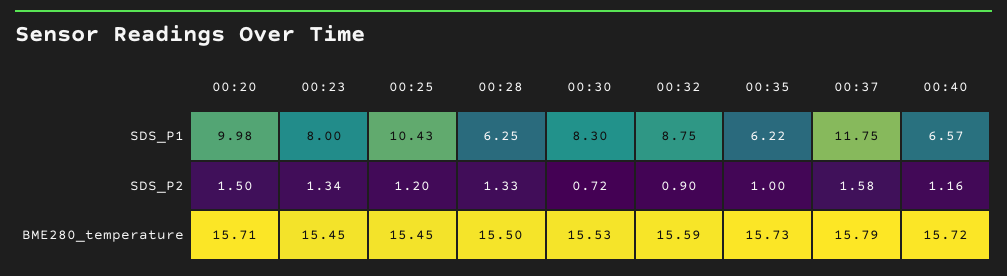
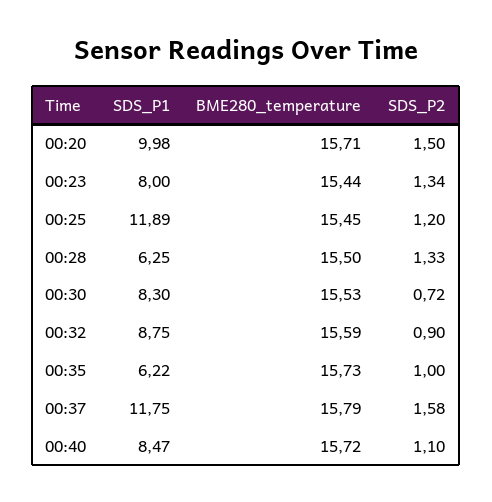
00:25, SDS_P1: 10.43 -> 11.89
00:40, SDS_P1: 6.57 -> 8.47
00:40, SDS_P2: 1.16 -> 1.1
00:23, BME280_temperature: 15.45 -> 15.44

